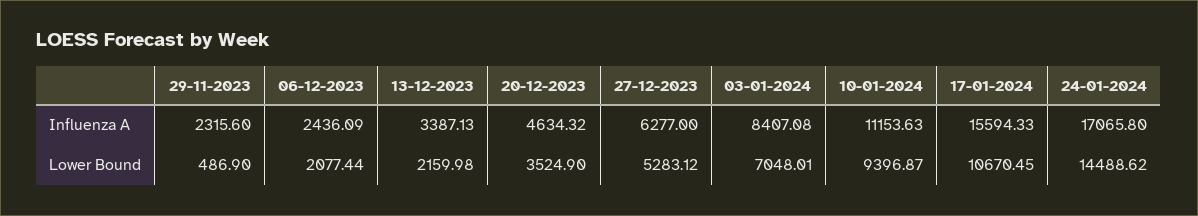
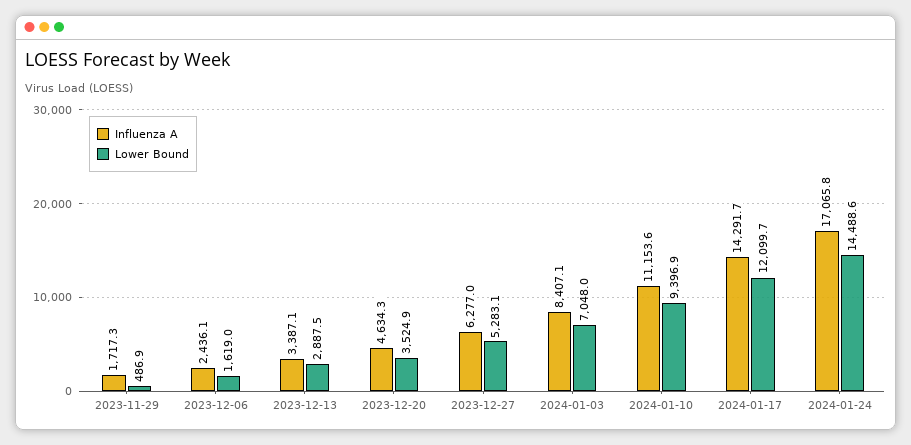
Influenza A, 29-11-2023: 2315.6 -> 1717.3
Influenza A, 17-01-2024: 15594.33 -> 14291.7
Lower Bound, 06-12-2023: 2077.44 -> 1619
Lower Bound, 13-12-2023: 2159.98 -> 2887.5
Lower Bound, 17-01-2024: 10670.45 -> 12099.7

